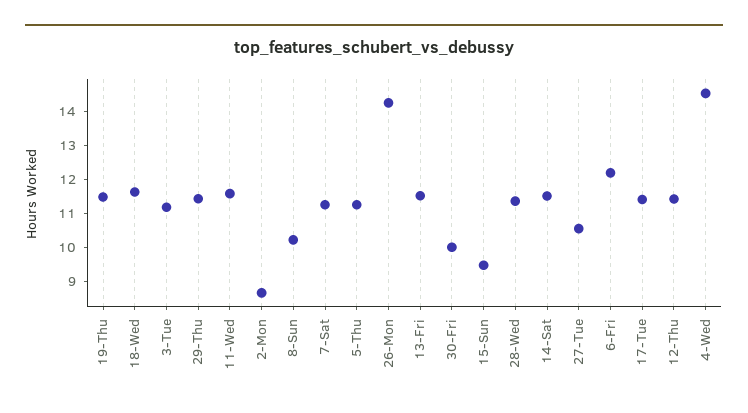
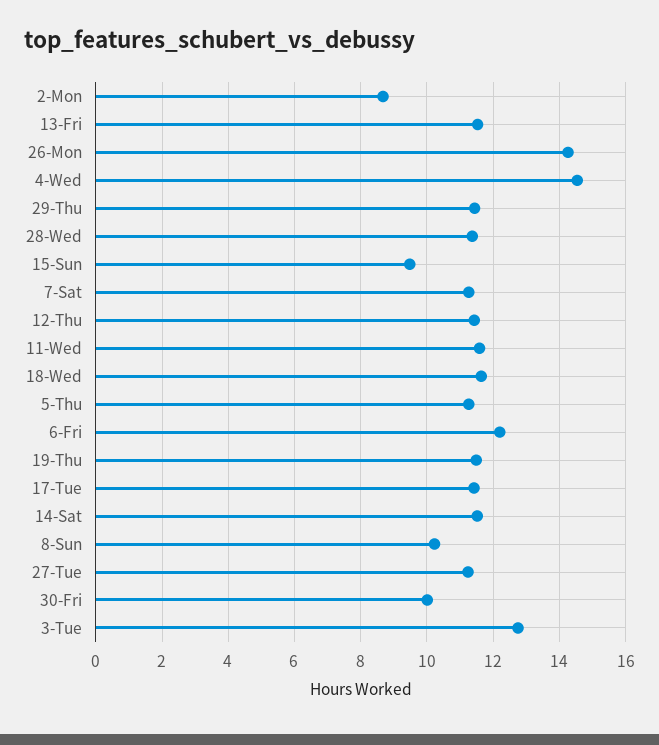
3-Tue: 11.25 -> 12.8
27-Tue: 10.5 -> 11.2

